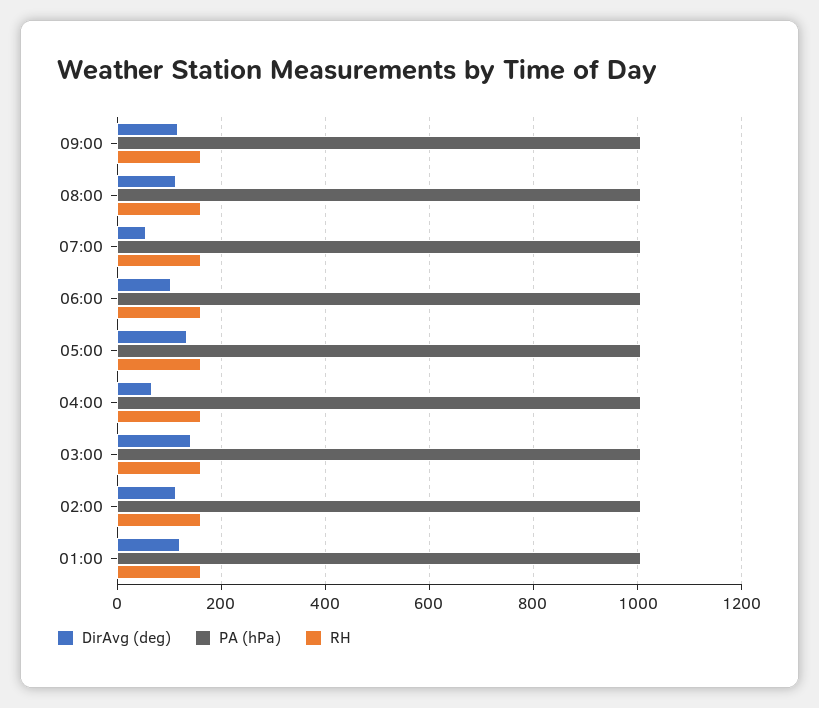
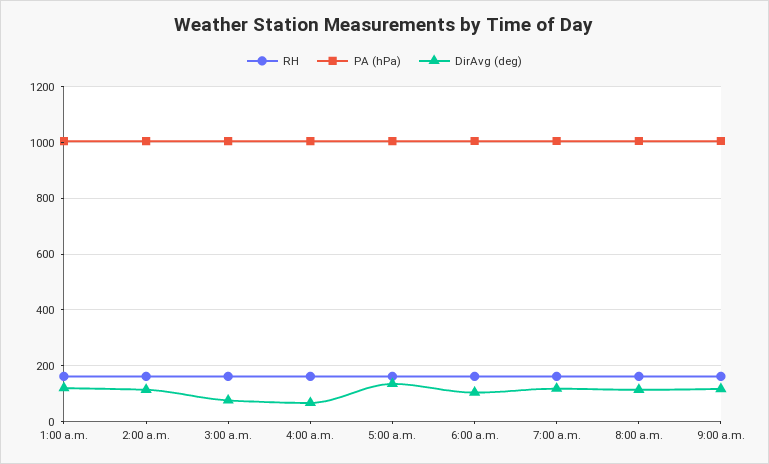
DirAvg (deg), 07:00: 60 -> 125
DirAvg (deg), 03:00: 140 -> 75

